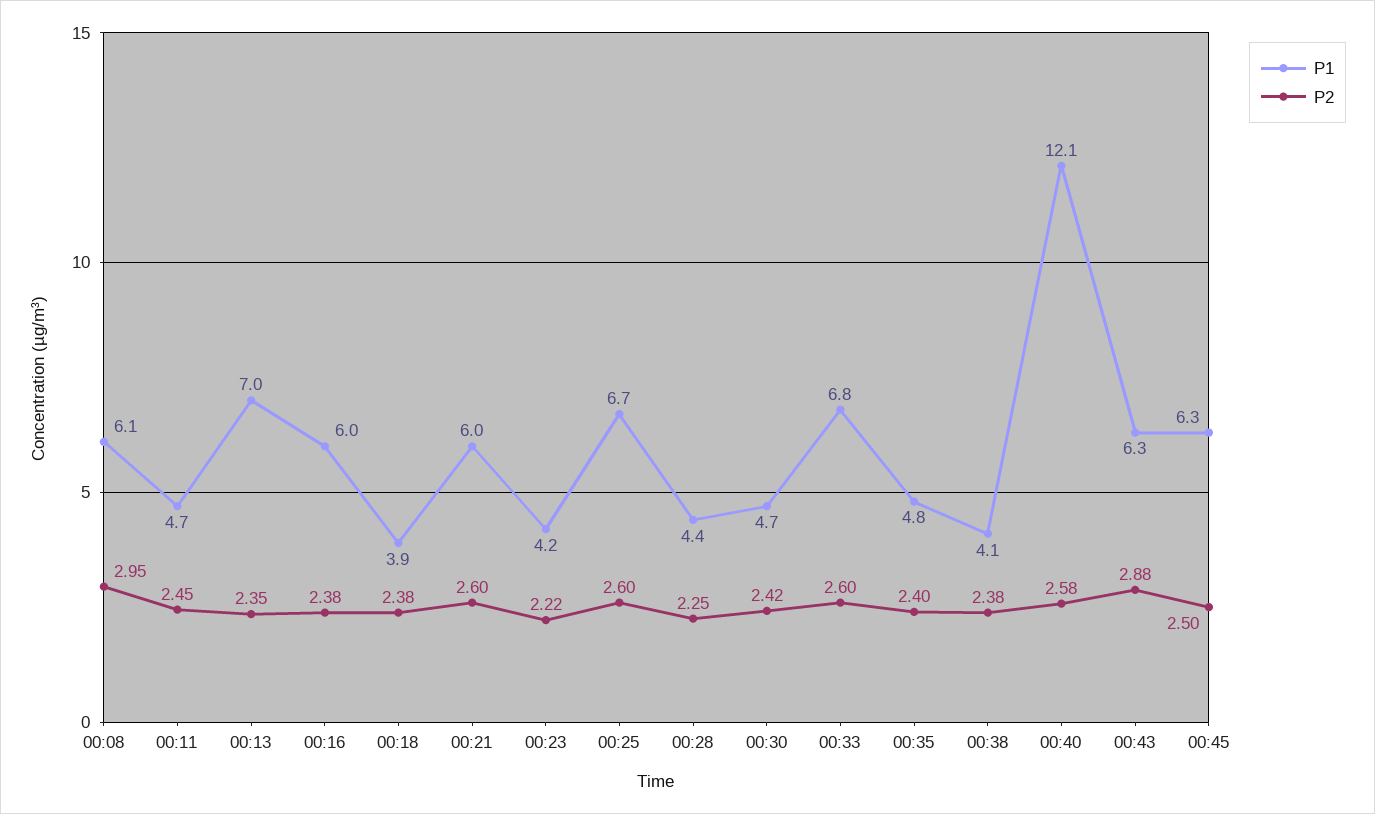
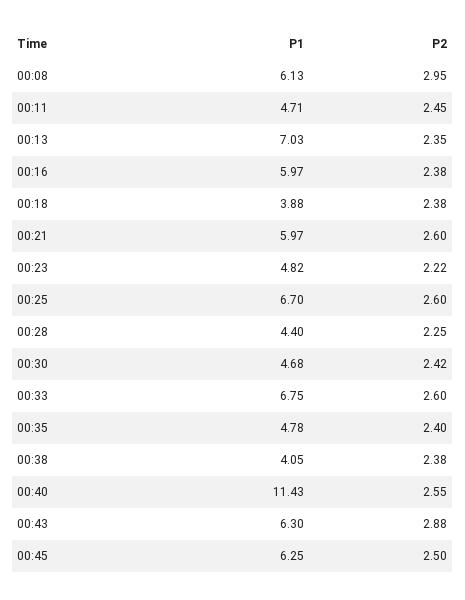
P1, 00:23: 4.2 -> 4.82
P1, 00:40: 12.1 -> 11.43
P2, 00:40: 2.58 -> 2.55

